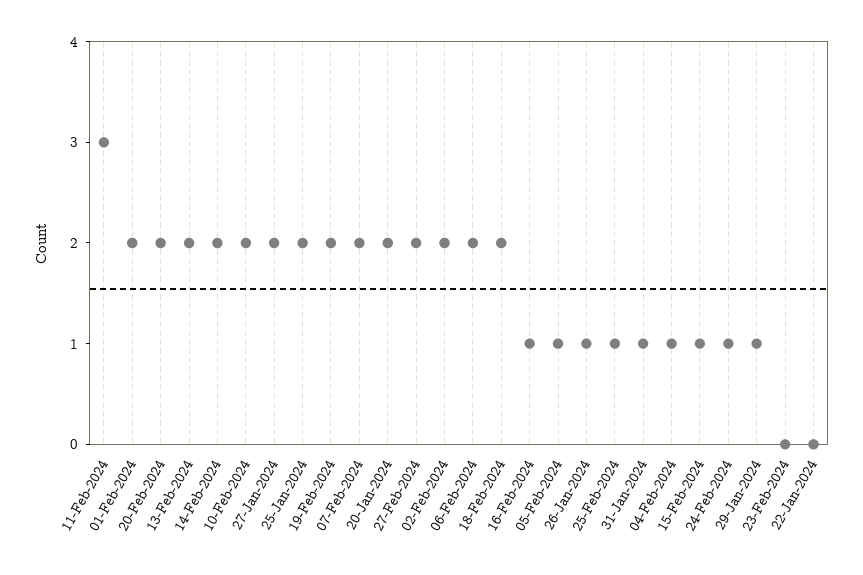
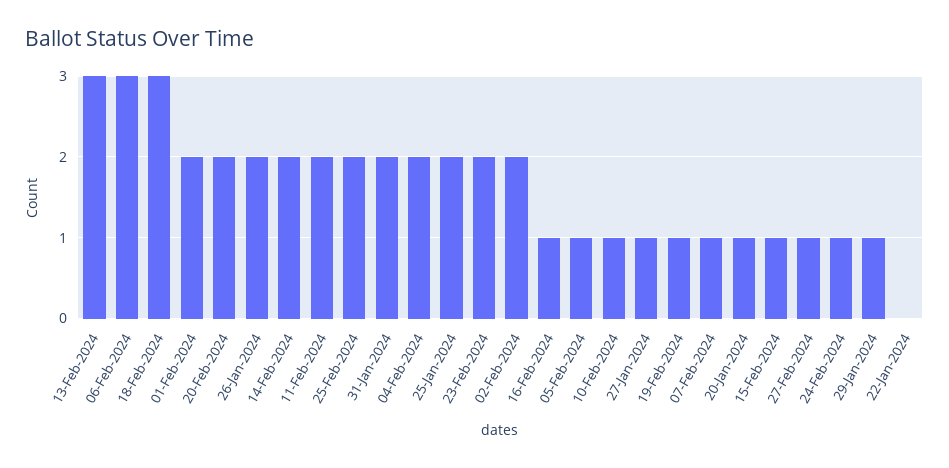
11-Feb-2024: 3 -> 2
13-Feb-2024: 2 -> 3
10-Feb-2024: 2 -> 1
27-Jan-2024: 2 -> 1
19-Feb-2024: 2 -> 1
07-Feb-2024: 2 -> 1
20-Jan-2024: 2 -> 1
27-Feb-2024: 2 -> 1
06-Feb-2024: 2 -> 3
18-Feb-2024: 2 -> 3
26-Jan-2024: 1 -> 2
25-Feb-2024: 1 -> 2
31-Jan-2024: 1 -> 2
04-Feb-2024: 1 -> 2
23-Feb-2024: 0 -> 2

